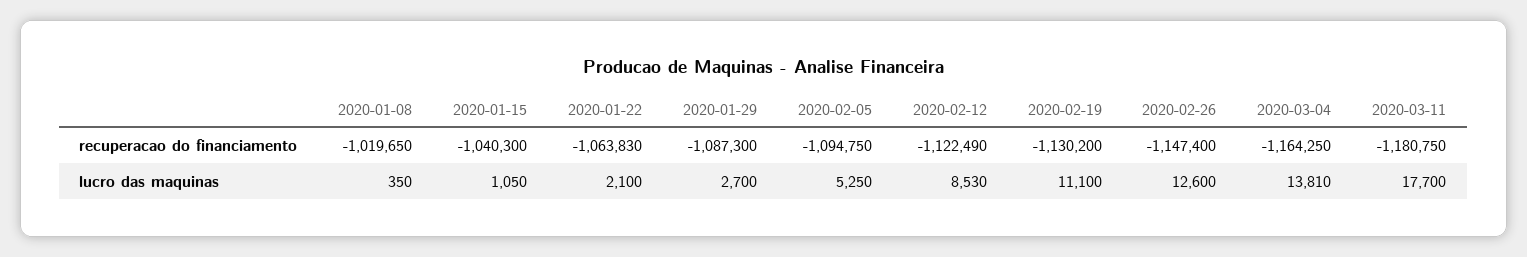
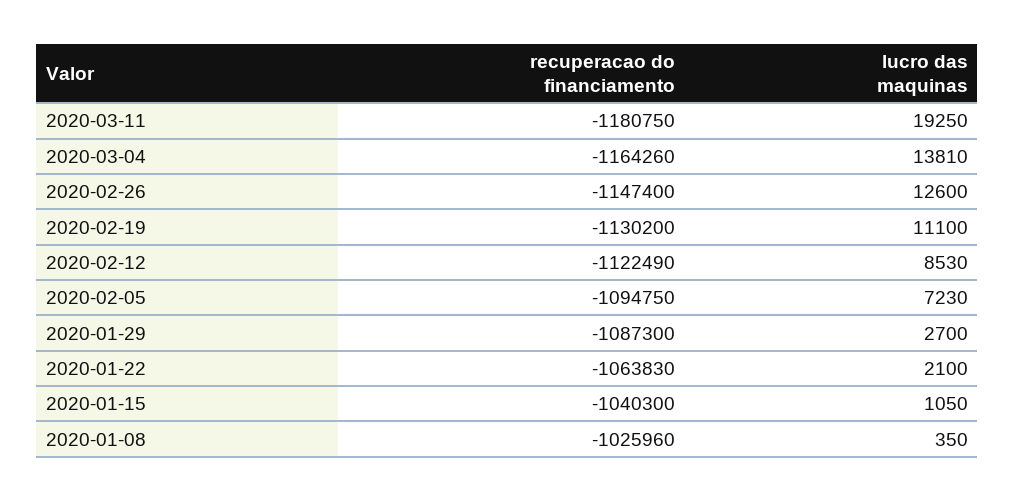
2020-01-08, recuperacao do financiamento: -1019650 -> -1025960
2020-03-04, recuperacao do financiamento: -1164250 -> -1164260
2020-02-05, lucro das maquinas: 5250 -> 7230
2020-03-11, lucro das maquinas: 17700 -> 19250

